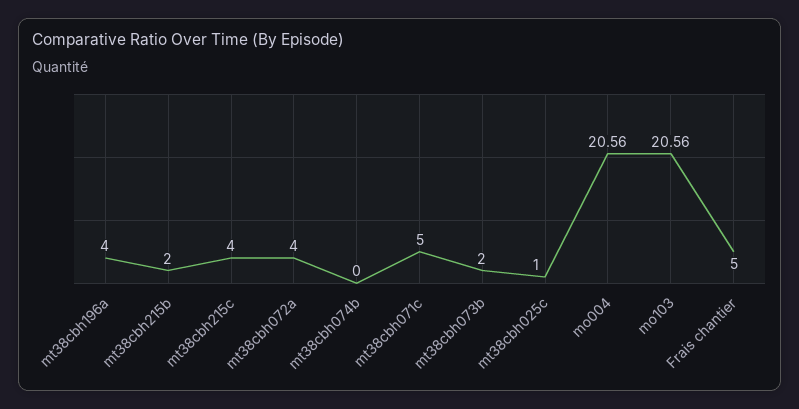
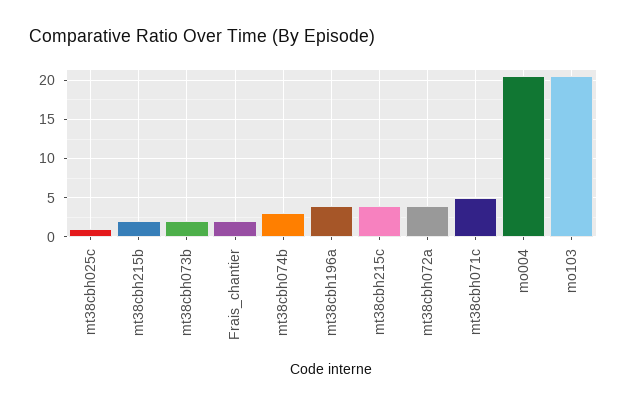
mt38cbh074b: 0 -> 3
Frais chantier: 5 -> 2

